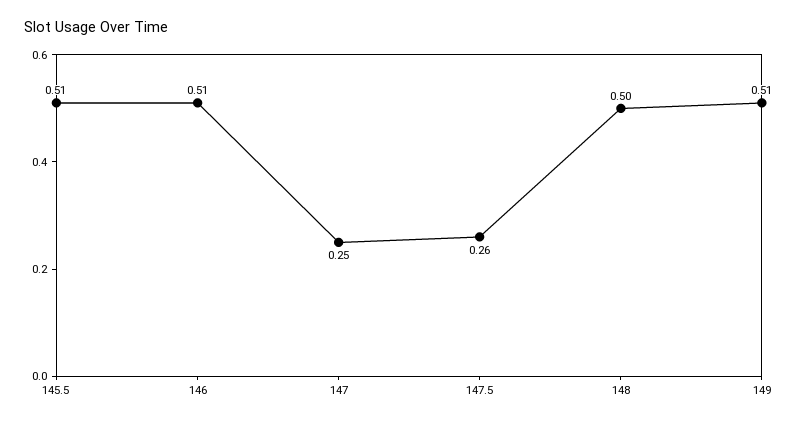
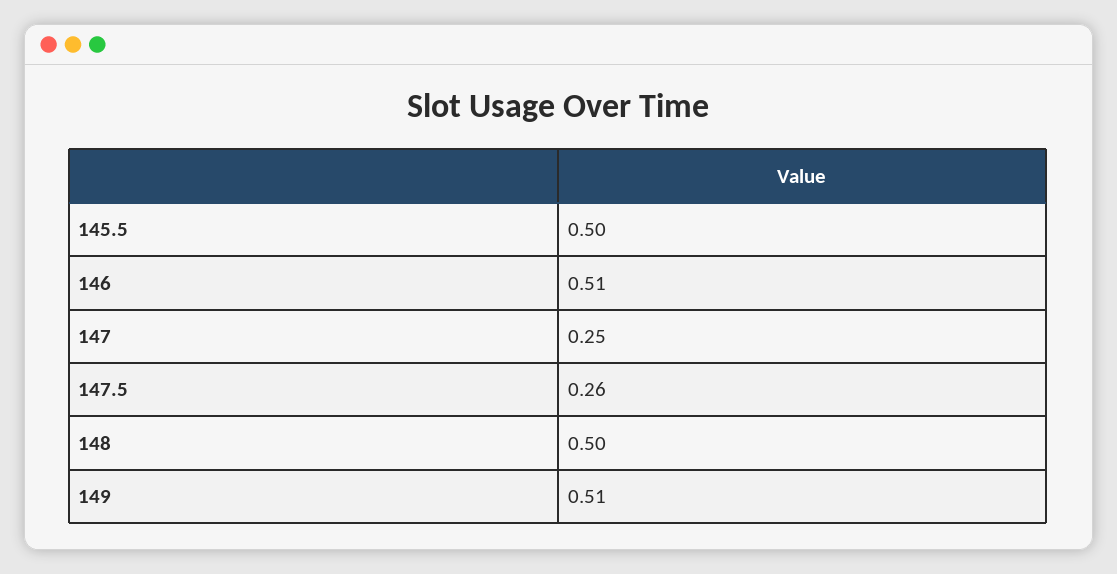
145.5: 0.51 -> 0.5

